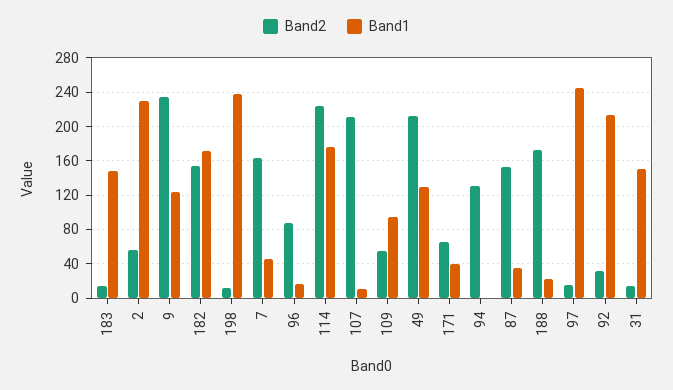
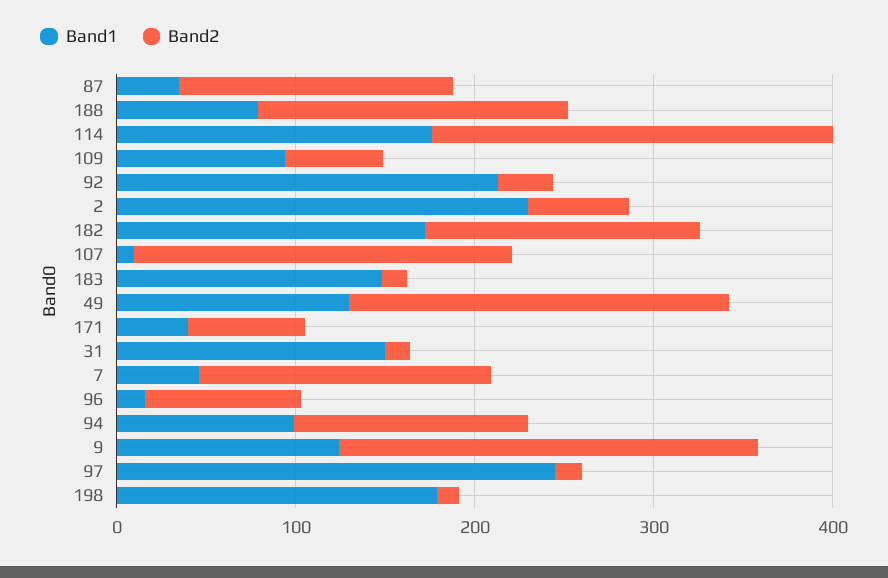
Band1, 198: 240 -> 180
Band1, 94: 0 -> 100
Band1, 188: 20 -> 80

